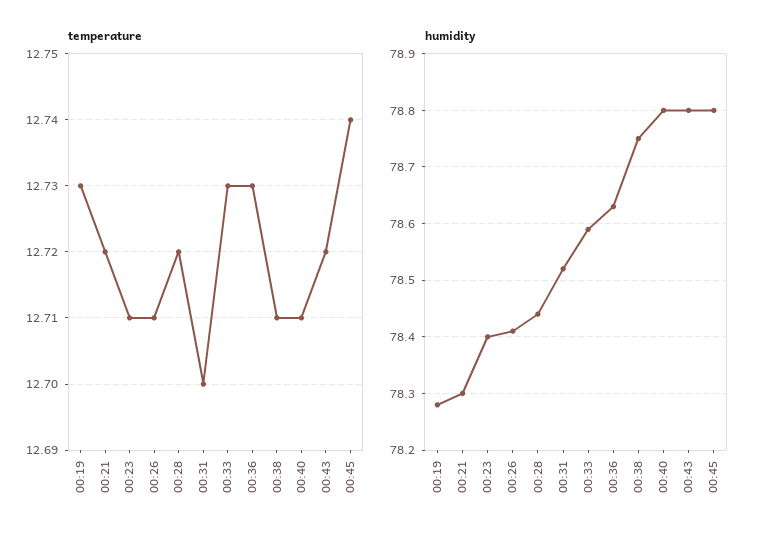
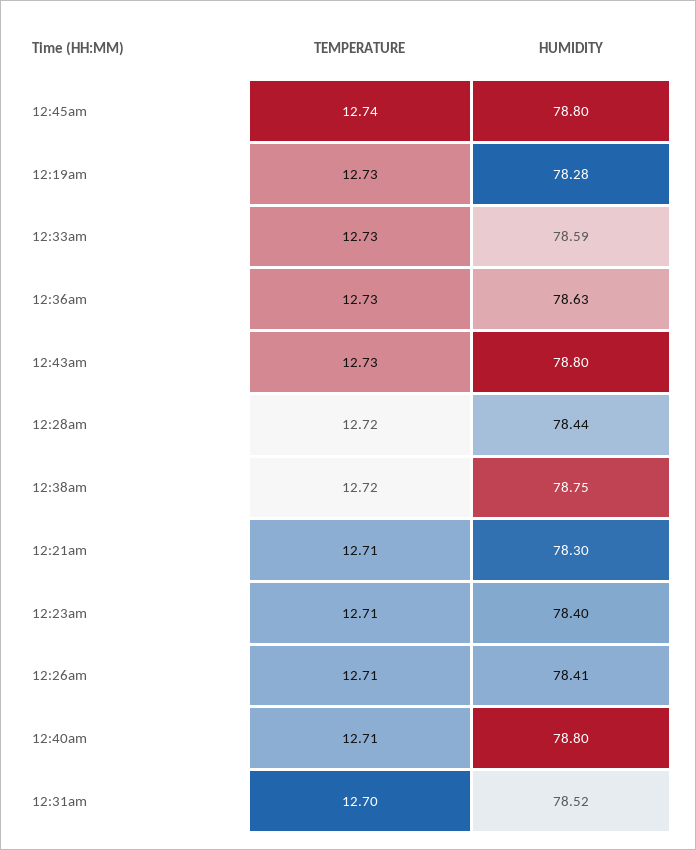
temperature, 00:21: 12.72 -> 12.71
temperature, 00:38: 12.71 -> 12.72
temperature, 00:43: 12.72 -> 12.73

